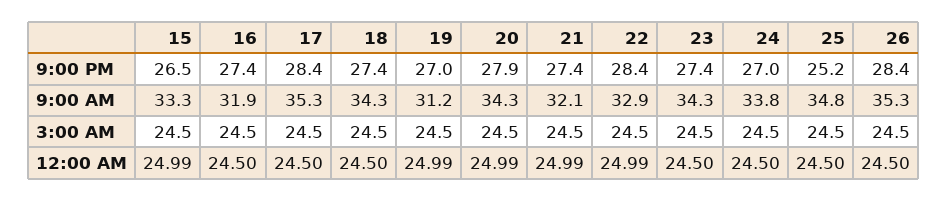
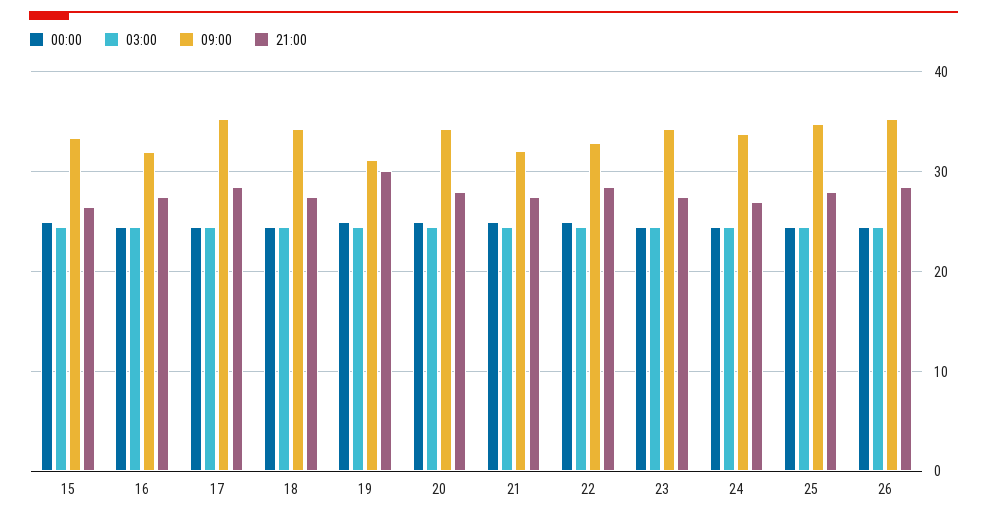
9:00 PM, 19: 27 -> 30
9:00 PM, 25: 25.2 -> 28

